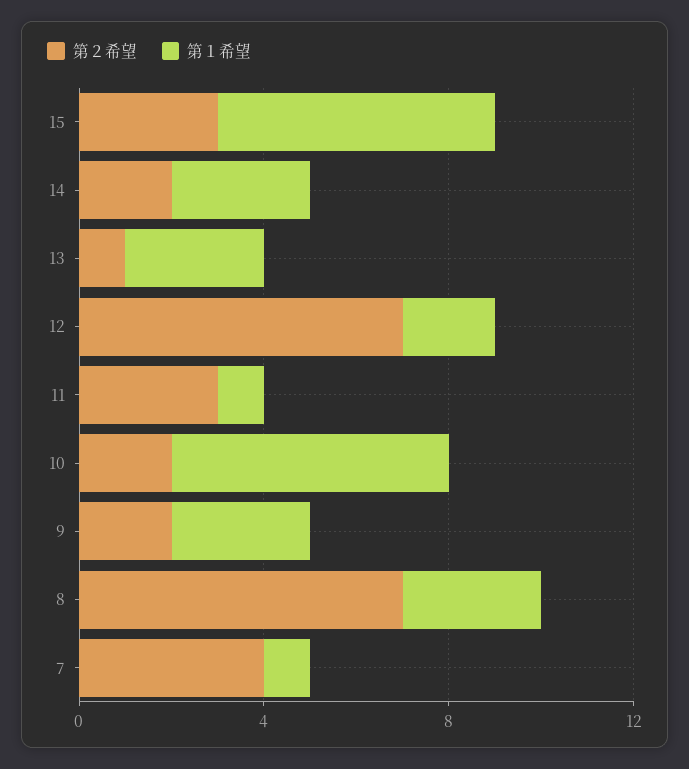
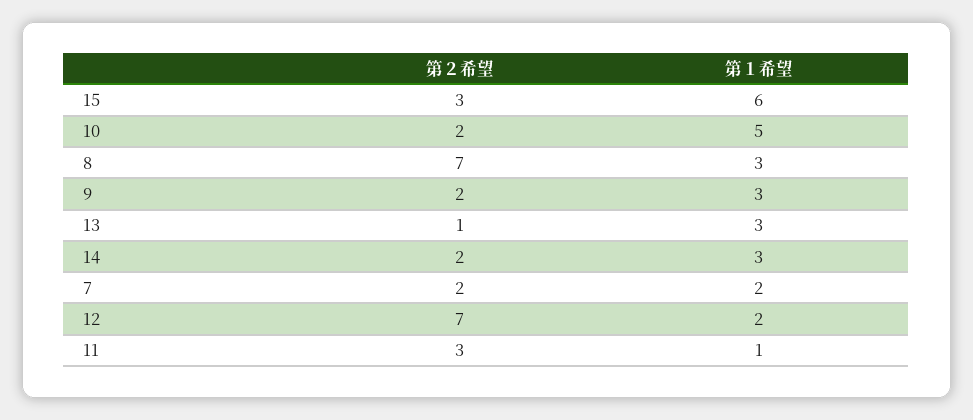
第１希望, 10: 6 -> 5
第２希望, 7: 4 -> 2
第１希望, 7: 1 -> 2

